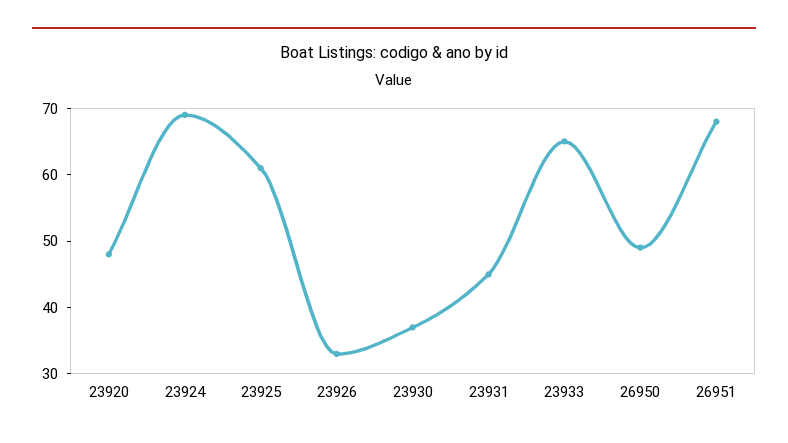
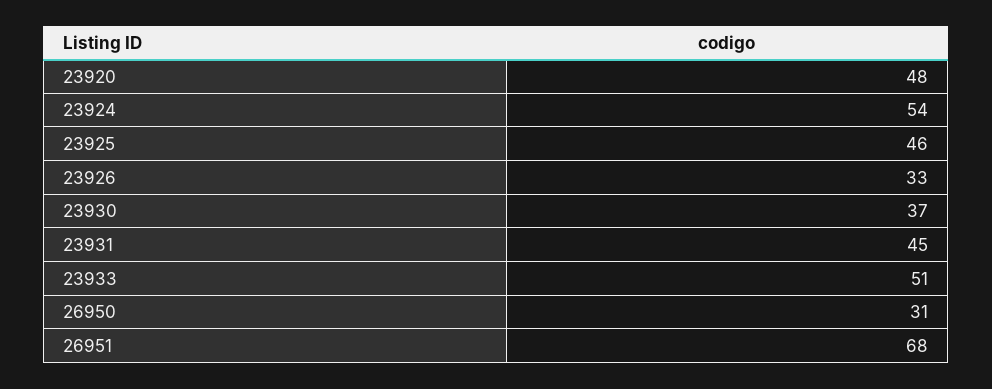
23924: 70 -> 54
23925: 60 -> 46
23933: 65 -> 51
26950: 50 -> 31

